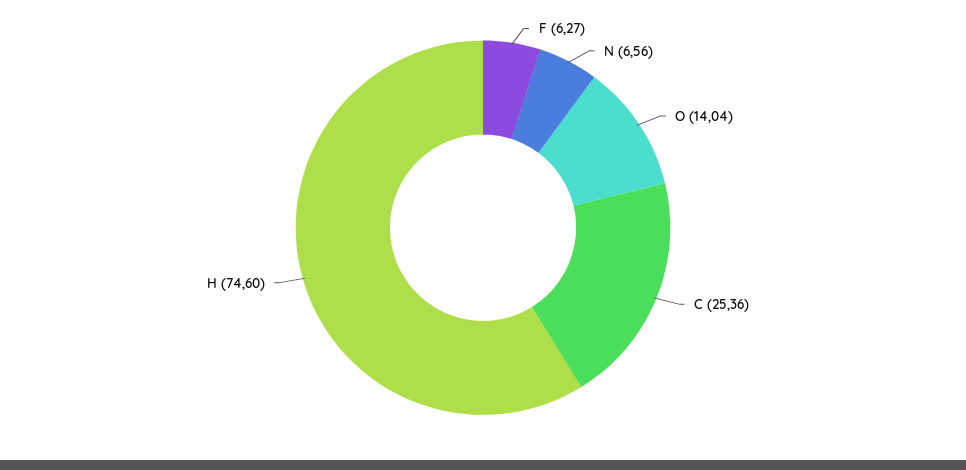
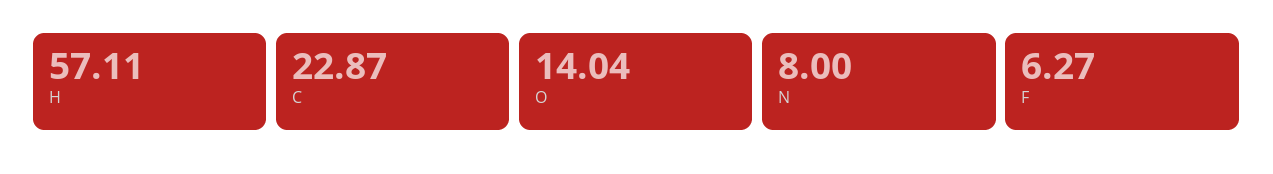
N: 6.56 -> 8
C: 25.36 -> 22.87
H: 74.6 -> 57.11

